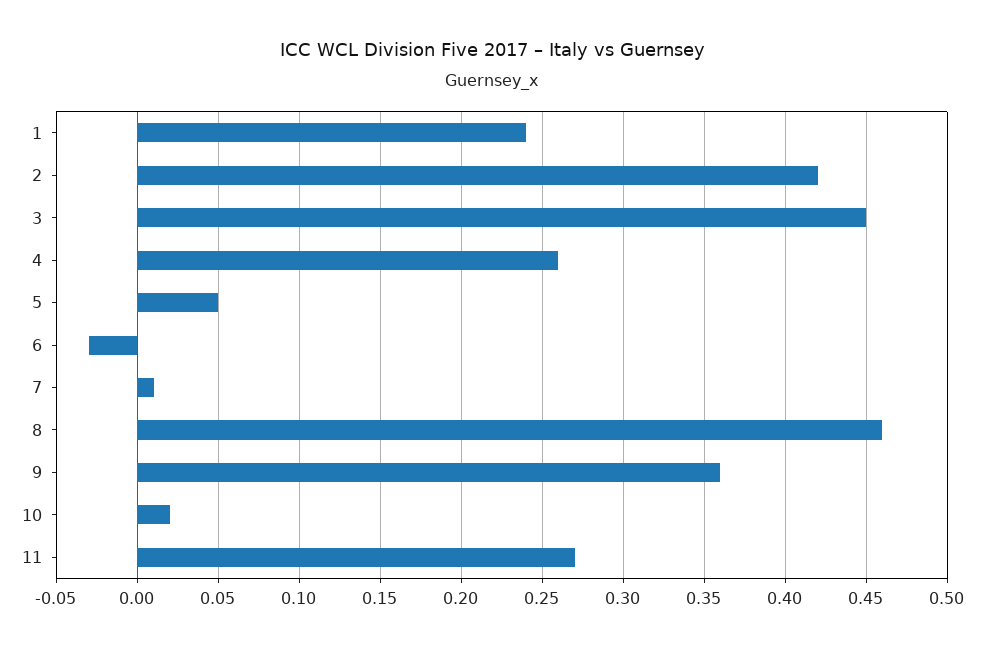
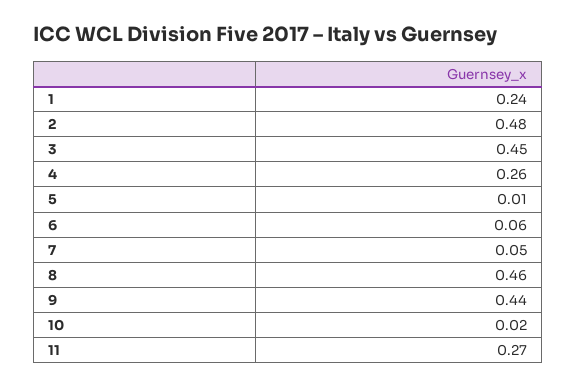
2: 0.42 -> 0.48
5: 0.05 -> 0.01
6: -0.03 -> 0.06
7: 0.01 -> 0.05
9: 0.36 -> 0.44

